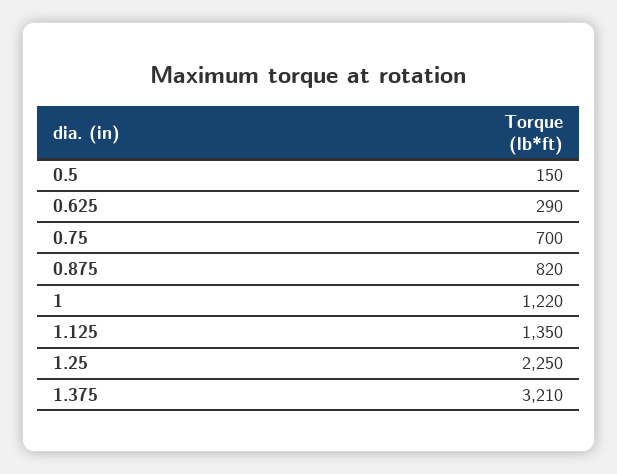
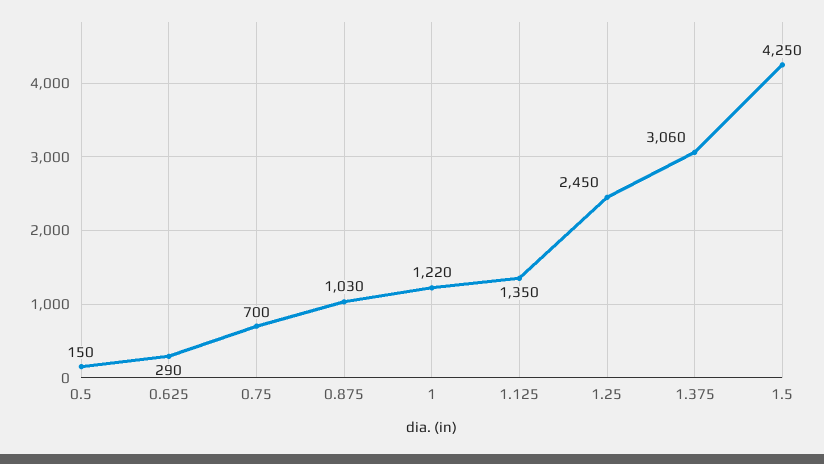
0.875: 820 -> 1030
1.25: 2250 -> 2450
1.375: 3210 -> 3060
1.5: none -> 4250

